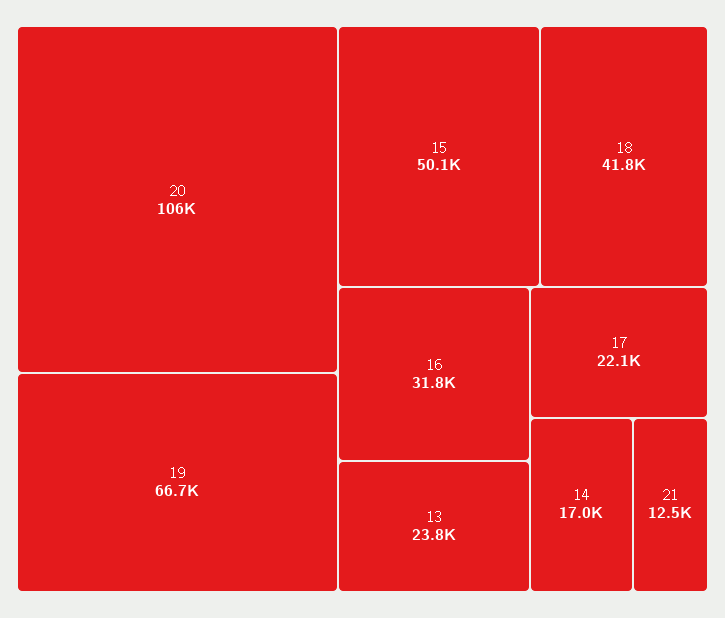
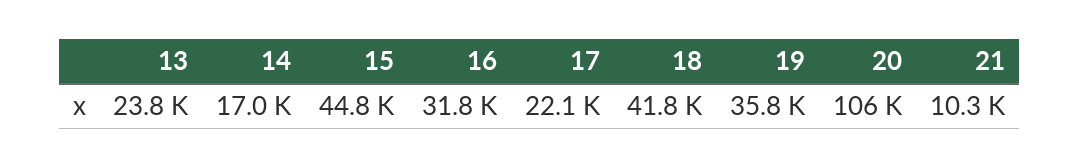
19: 66700 -> 35800
15: 50100 -> 44800
21: 12500 -> 10300

